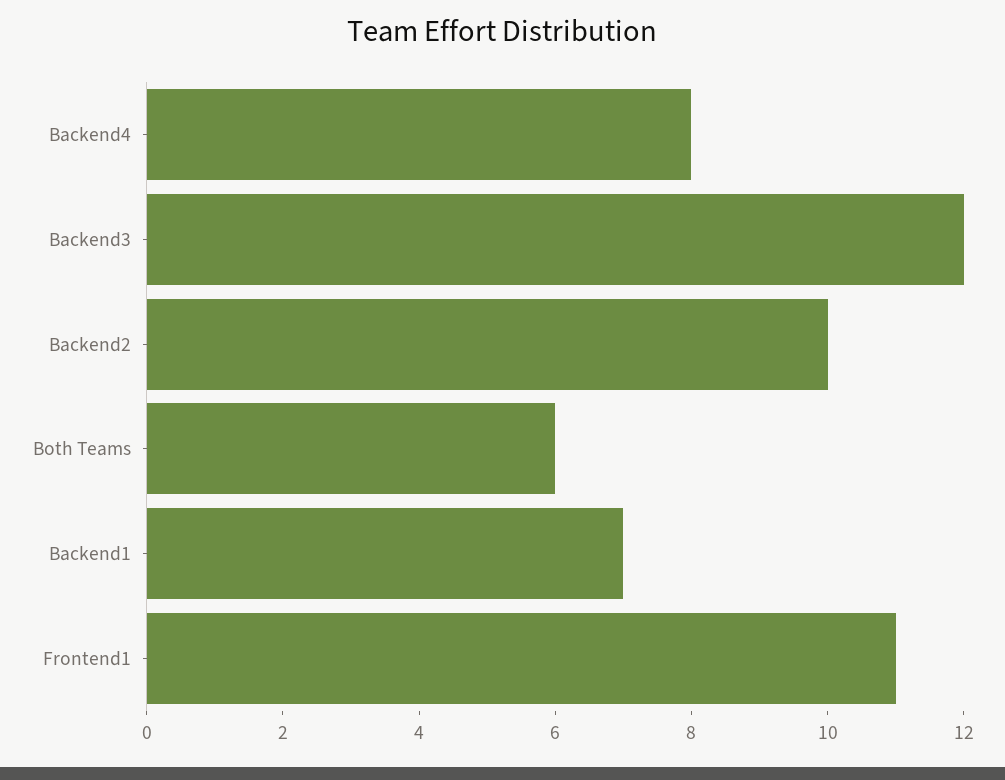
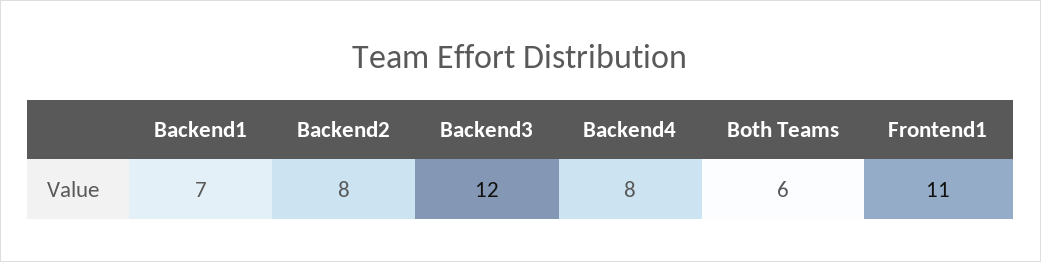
Backend2: 10 -> 8

